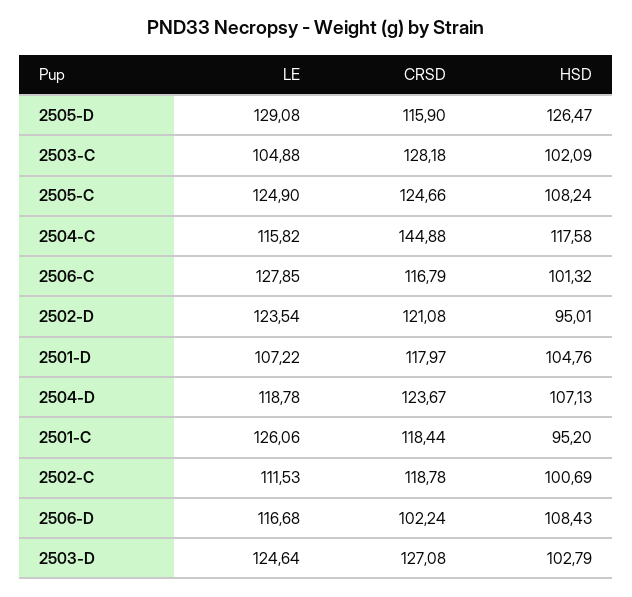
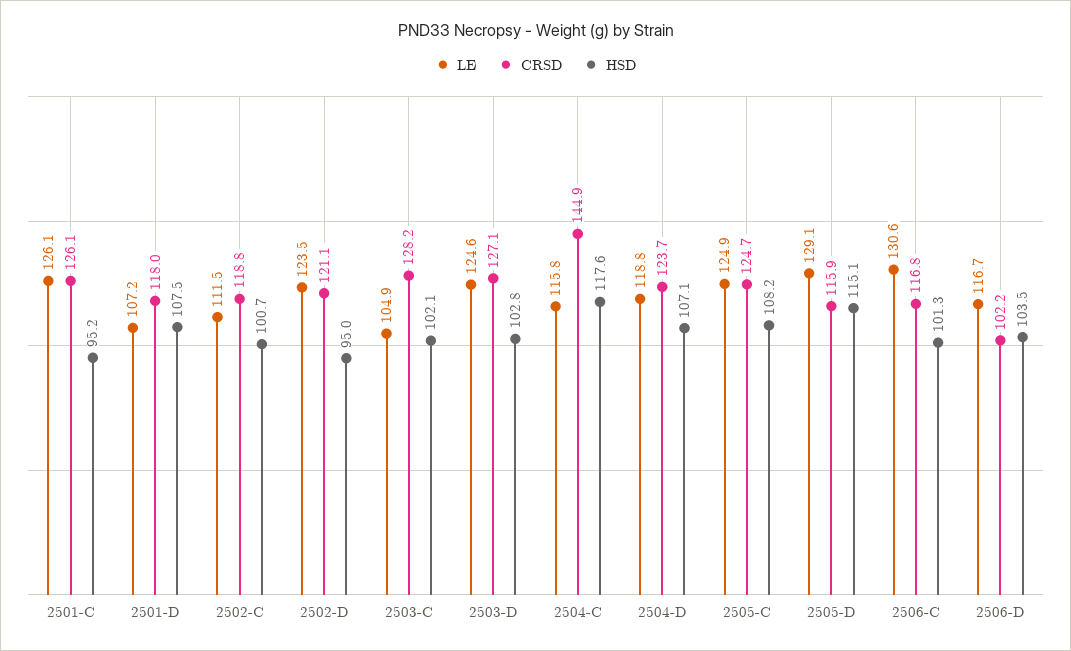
HSD, 2505-D: 126.47 -> 115.1
LE, 2506-C: 127.85 -> 130.6
HSD, 2501-D: 104.76 -> 107.5
CRSD, 2501-C: 118.44 -> 126.1
HSD, 2506-D: 108.43 -> 103.5

